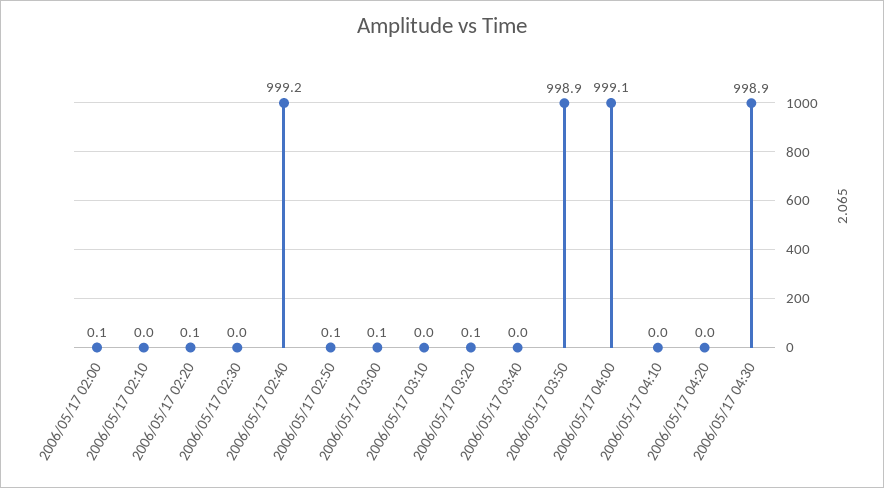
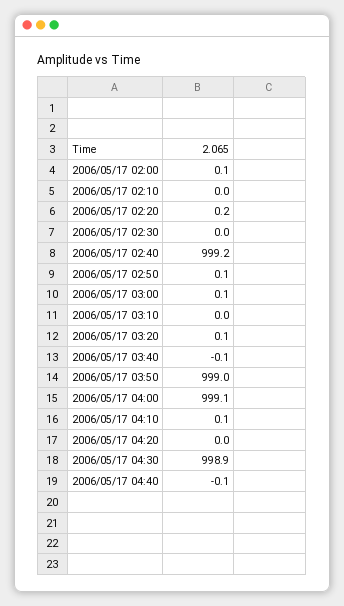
2006/05/17 02:20: 0.1 -> 0.2
2006/05/17 03:40: 0 -> -0.1
2006/05/17 03:50: 998.9 -> 999
2006/05/17 04:10: 0 -> 0.1
2006/05/17 04:40: none -> -0.1

